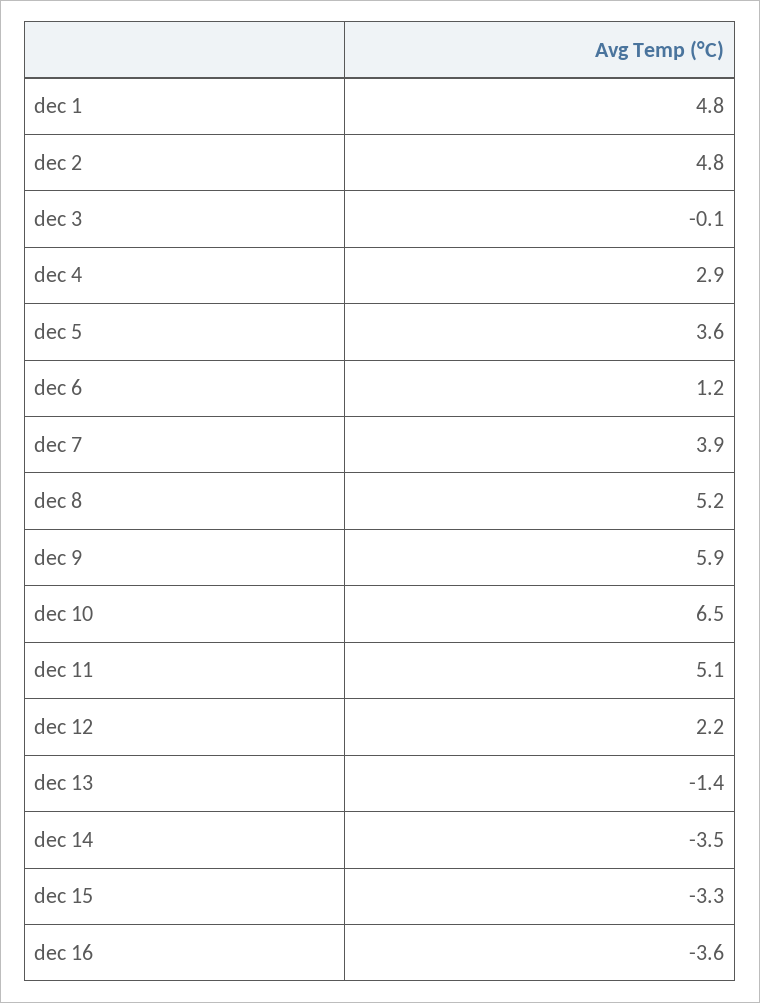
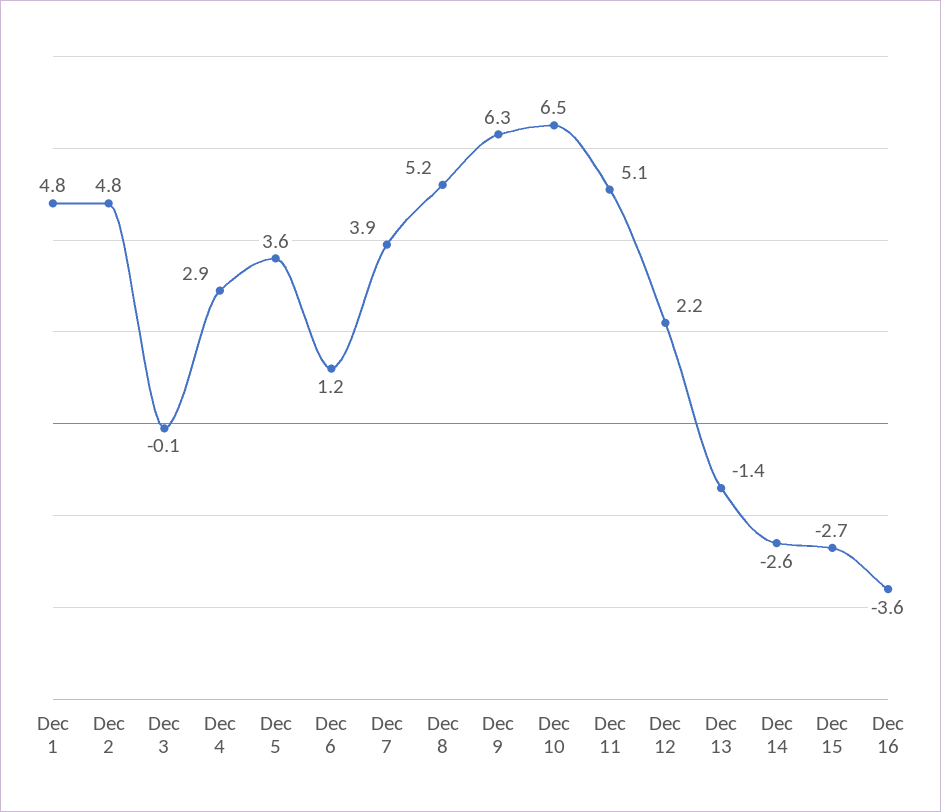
dec 9: 5.9 -> 6.3
dec 14: -3.5 -> -2.6
dec 15: -3.3 -> -2.7

